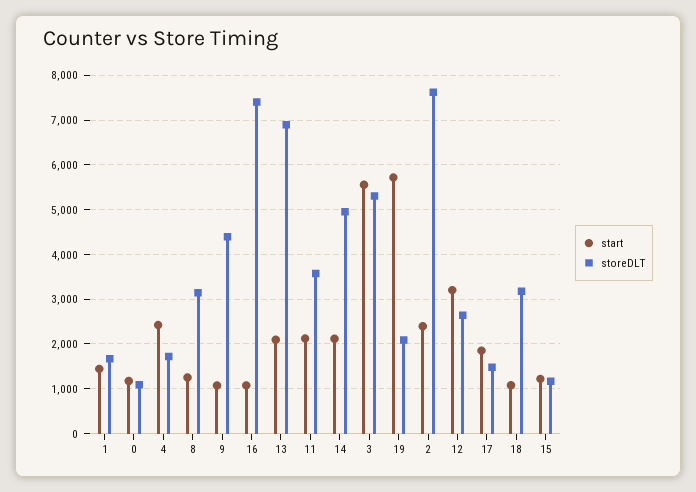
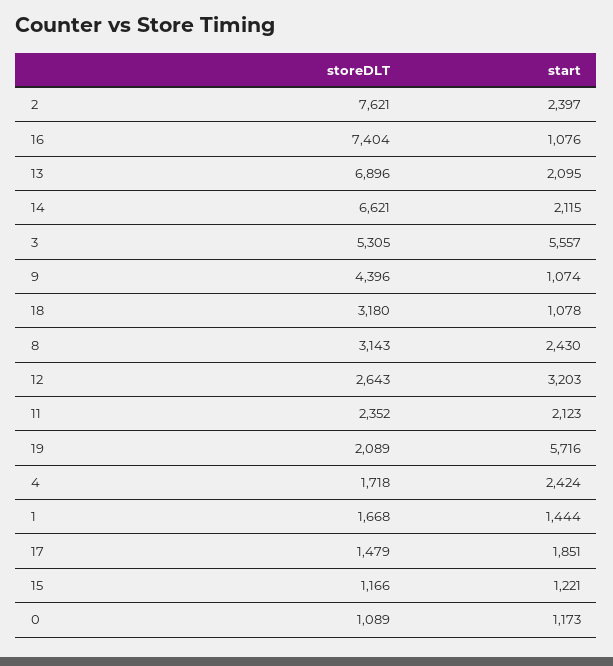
start, 8: 1200 -> 2430
storeDLT, 11: 3600 -> 2352
storeDLT, 14: 5000 -> 6621

